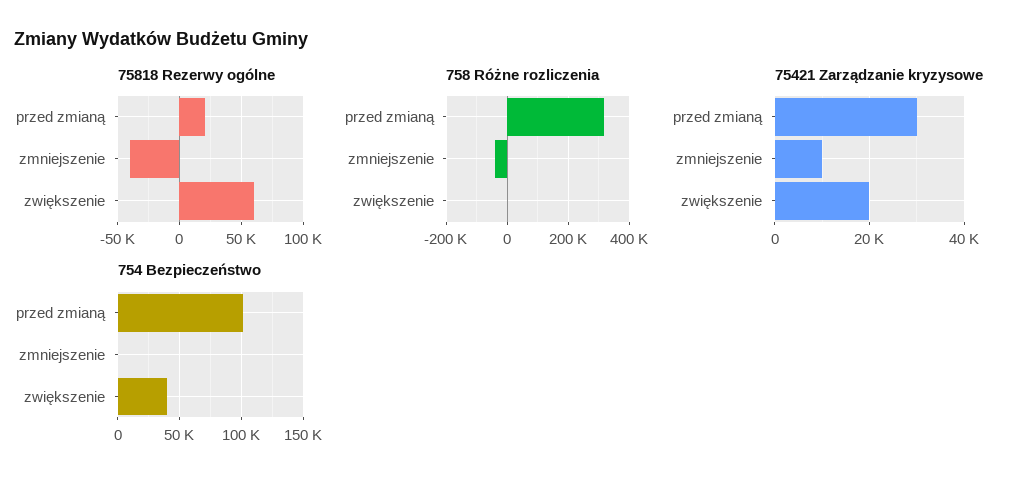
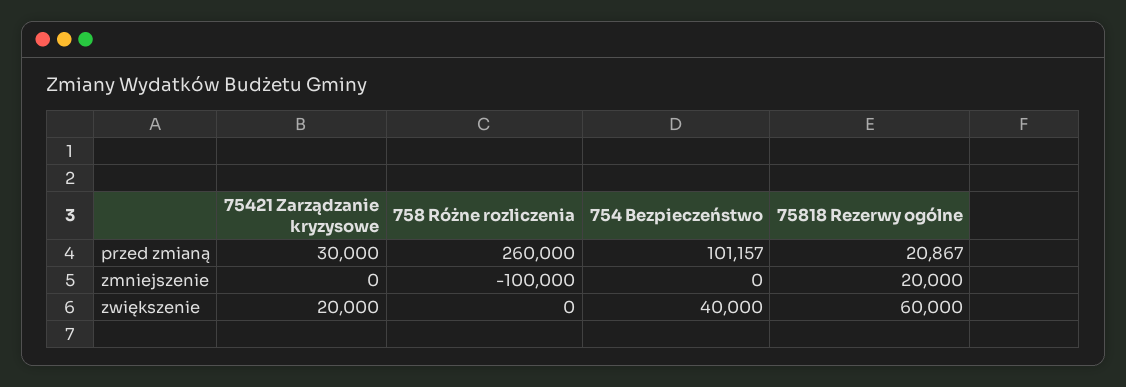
75818 Rezerwy ogólne, zmniejszenie: -40000 -> 20000
758 Różne rozliczenia, przed zmianą: 320000 -> 260000
758 Różne rozliczenia, zmniejszenie: -40000 -> -100000
75421 Zarządzanie kryzysowe, zmniejszenie: 10000 -> 0

